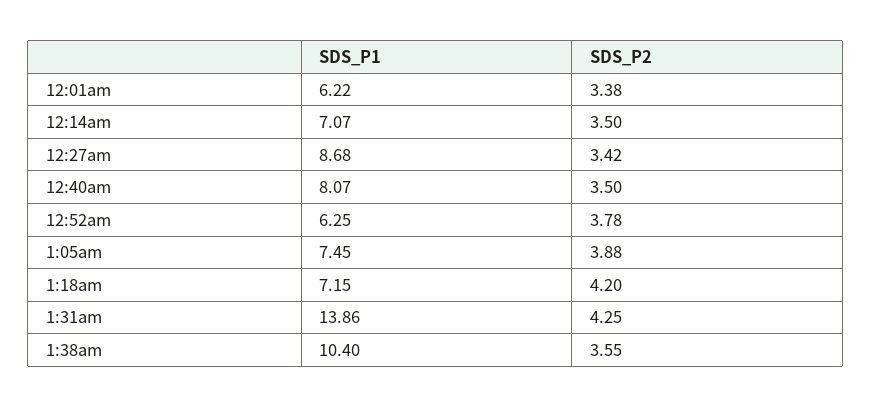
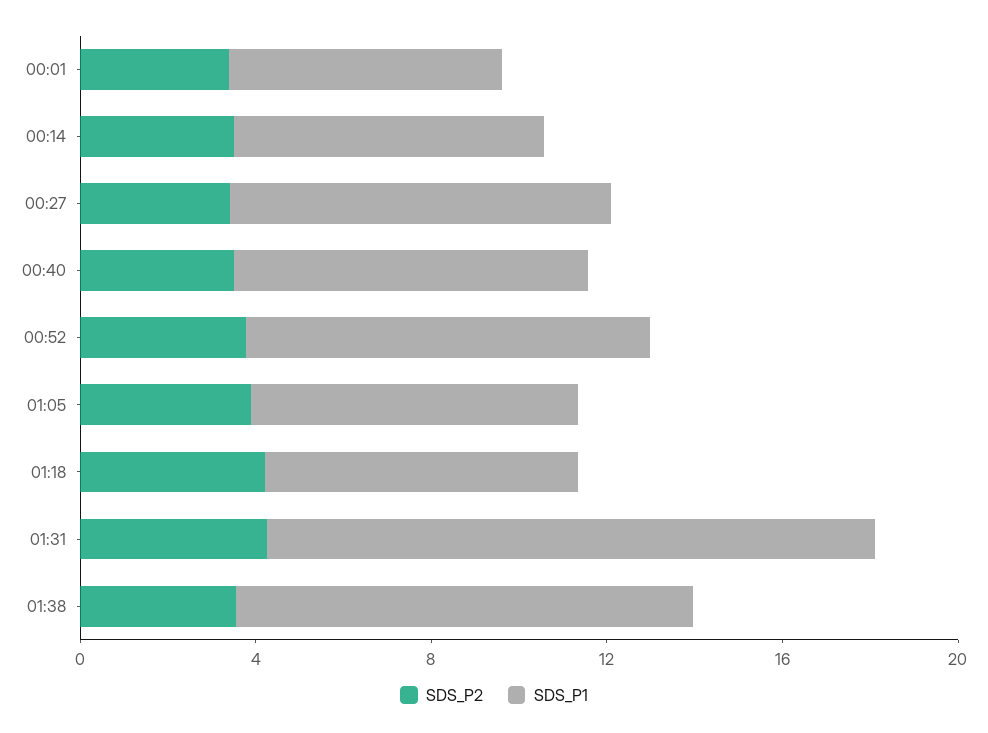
SDS_P1, 12:52am: 6.25 -> 9

